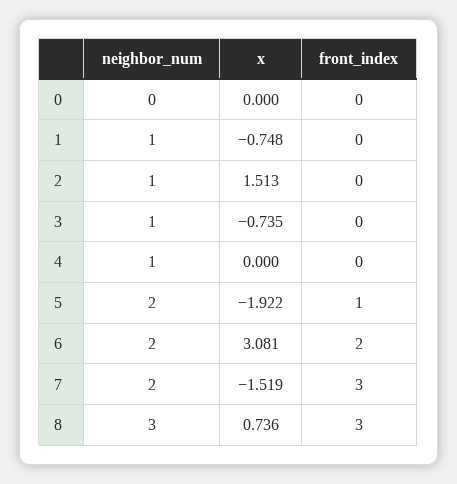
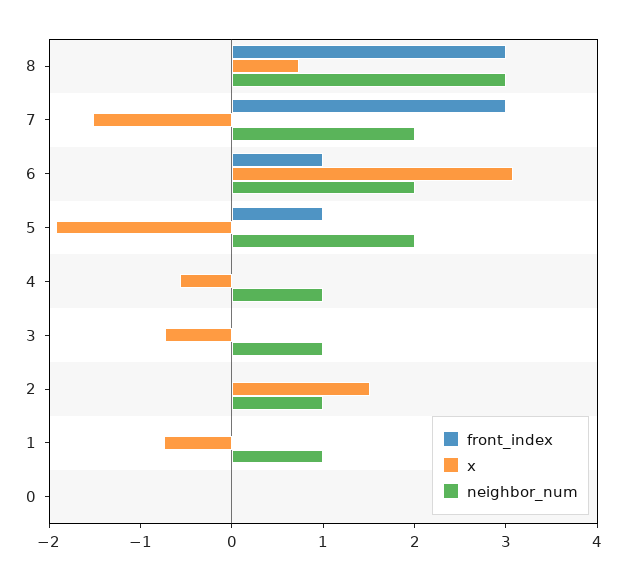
x, 4: 0 -> -0.6
front_index, 6: 2 -> 1

